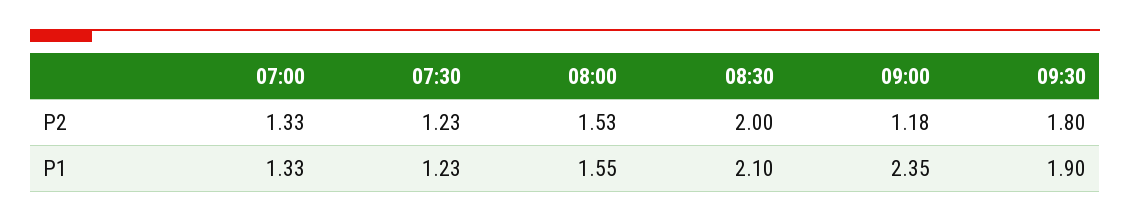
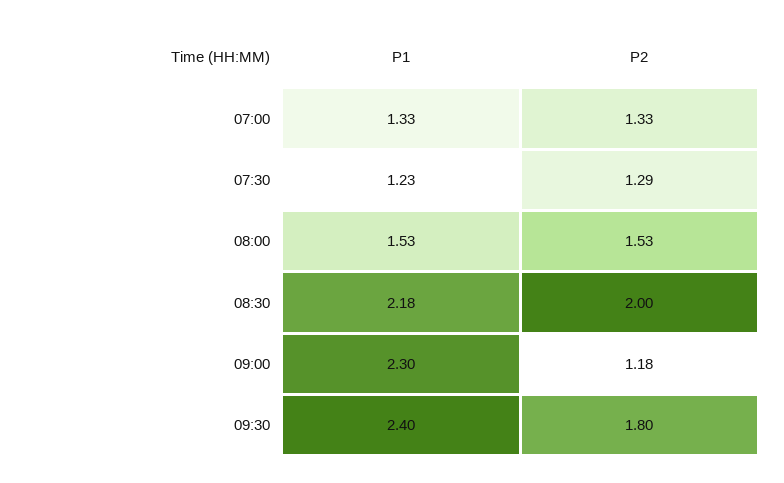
07:30, P2: 1.23 -> 1.29
08:00, P1: 1.55 -> 1.53
08:30, P1: 2.1 -> 2.18
09:00, P1: 2.35 -> 2.3
09:30, P1: 1.9 -> 2.4

